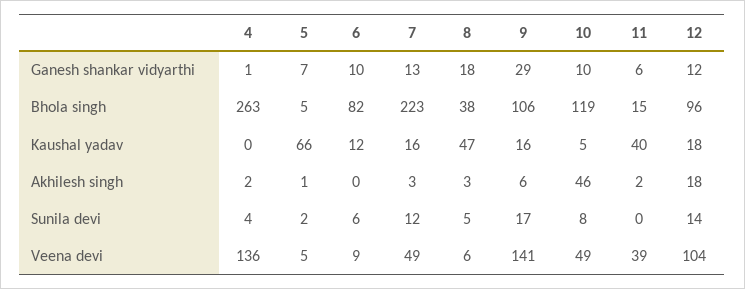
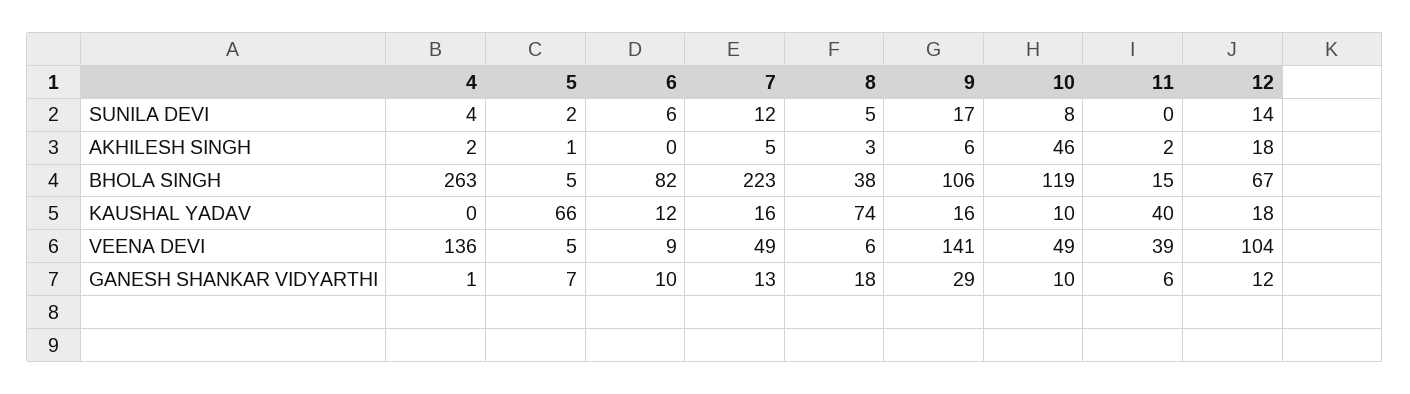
12, Bhola singh: 96 -> 67
8, Kaushal yadav: 47 -> 74
10, Kaushal yadav: 5 -> 10
7, Akhilesh singh: 3 -> 5

